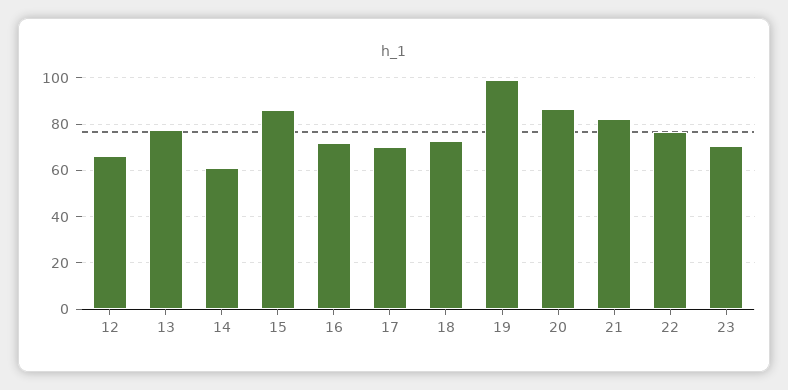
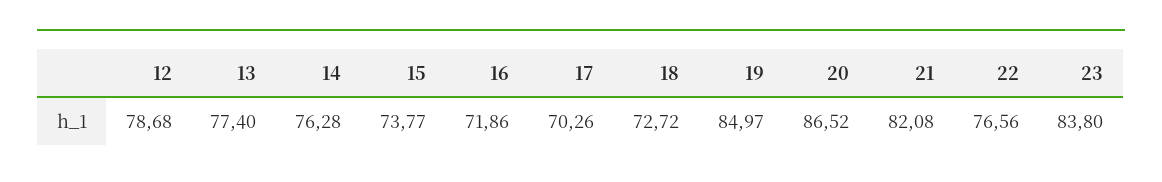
12: 65 -> 78.68
14: 60 -> 76.28
15: 85 -> 73.77
19: 100 -> 84.97
23: 70 -> 83.8

